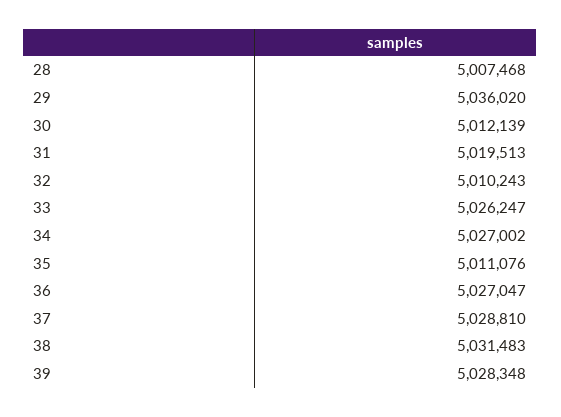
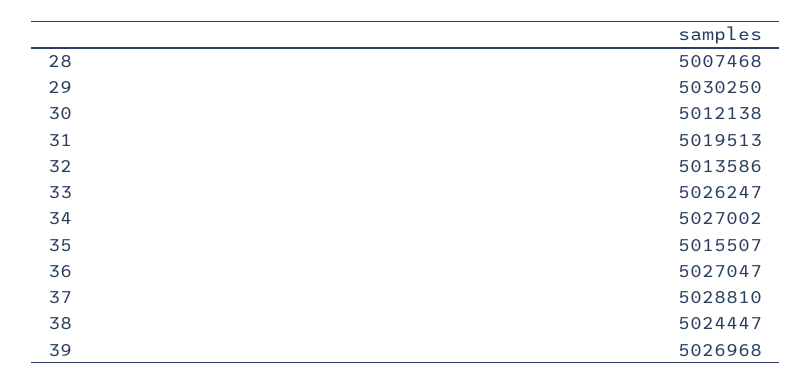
29: 5036020 -> 5030250
30: 5012139 -> 5012138
32: 5010243 -> 5013586
35: 5011076 -> 5015507
38: 5031483 -> 5024447
39: 5028348 -> 5026968

